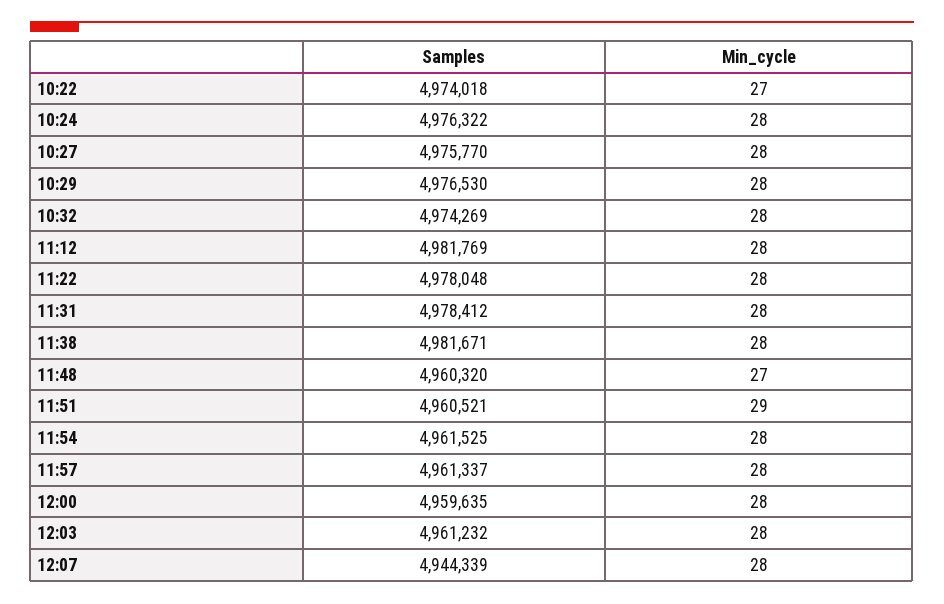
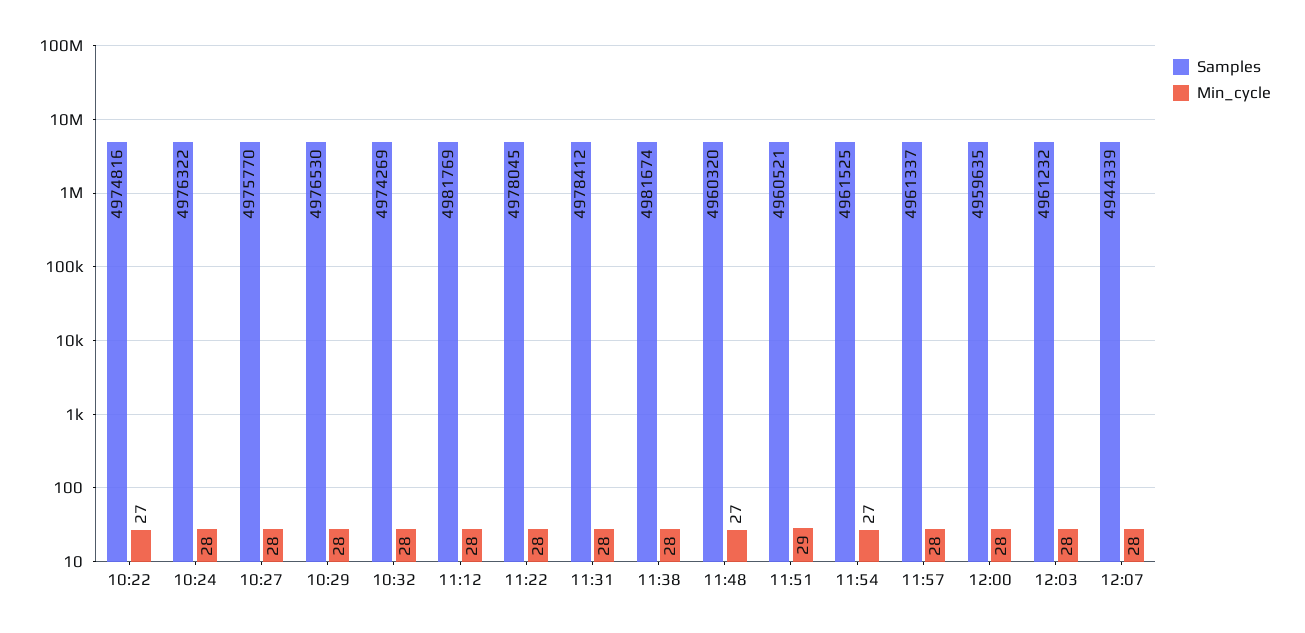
Samples, 10:22: 4974018 -> 4974816
Samples, 11:22: 4978048 -> 4978045
Samples, 11:38: 4981671 -> 4981674
Min_cycle, 11:54: 28 -> 27

